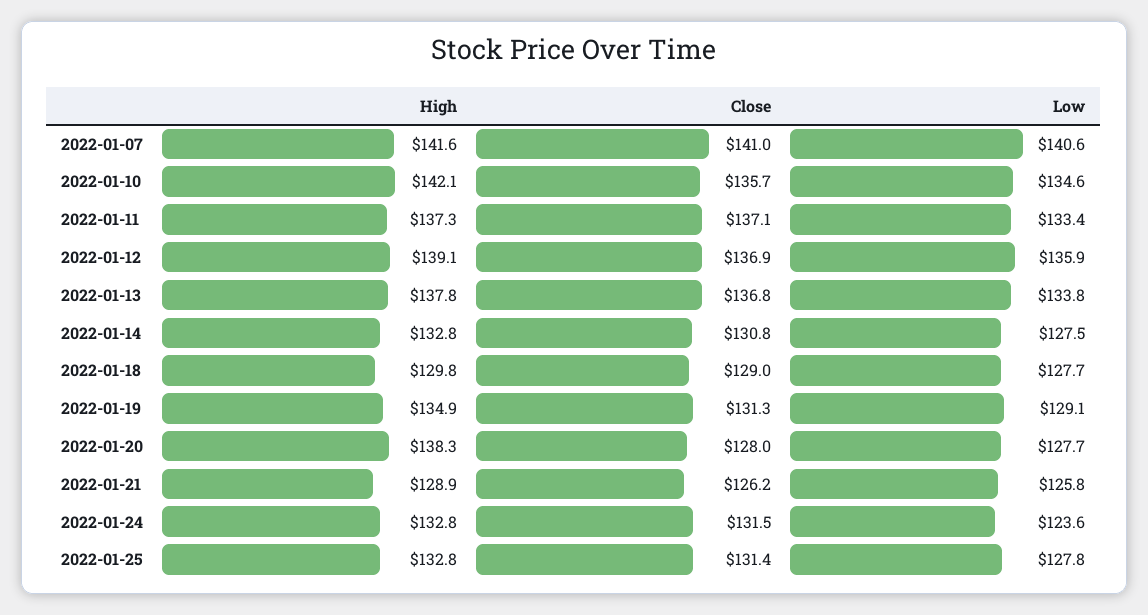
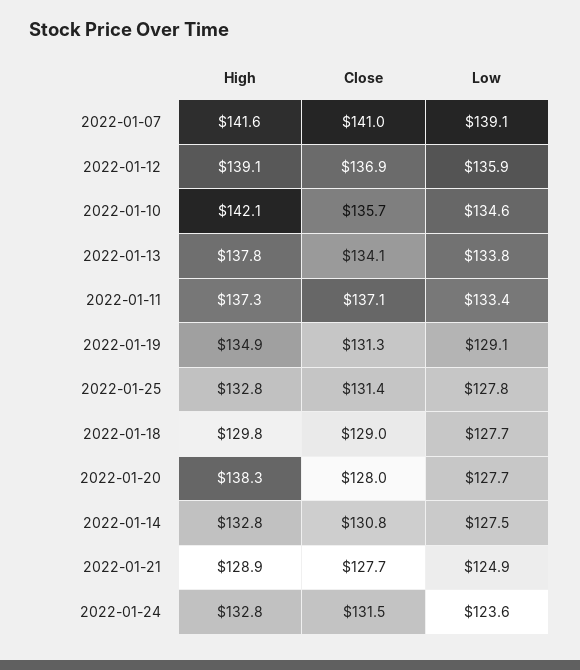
Low, 2022-01-07: 140.6 -> 139.1
Close, 2022-01-13: 136.8 -> 134.1
Close, 2022-01-21: 126.2 -> 127.7
Low, 2022-01-21: 125.8 -> 124.9

